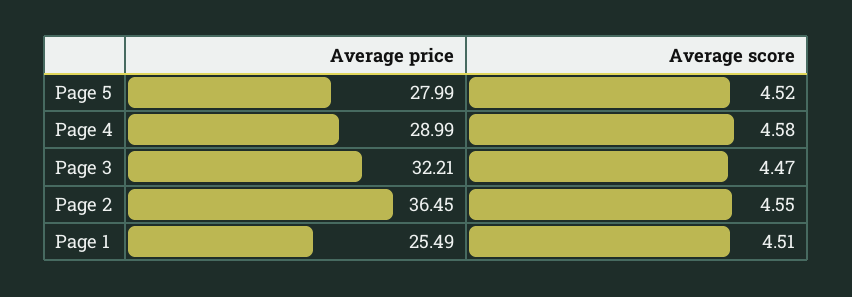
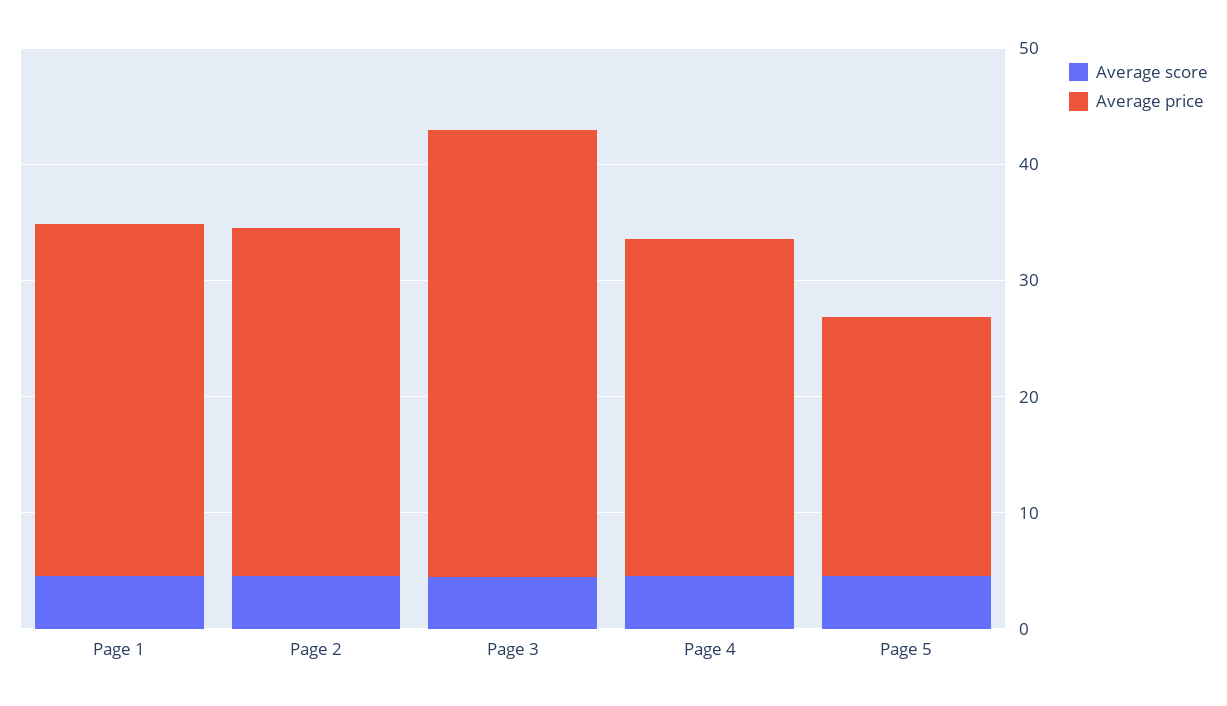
Average price, Page 5: 27.99 -> 22
Average price, Page 3: 32.21 -> 38
Average price, Page 2: 36.45 -> 30
Average price, Page 1: 25.49 -> 30

